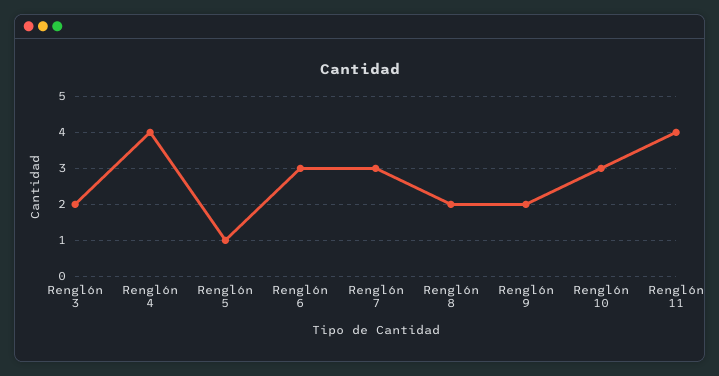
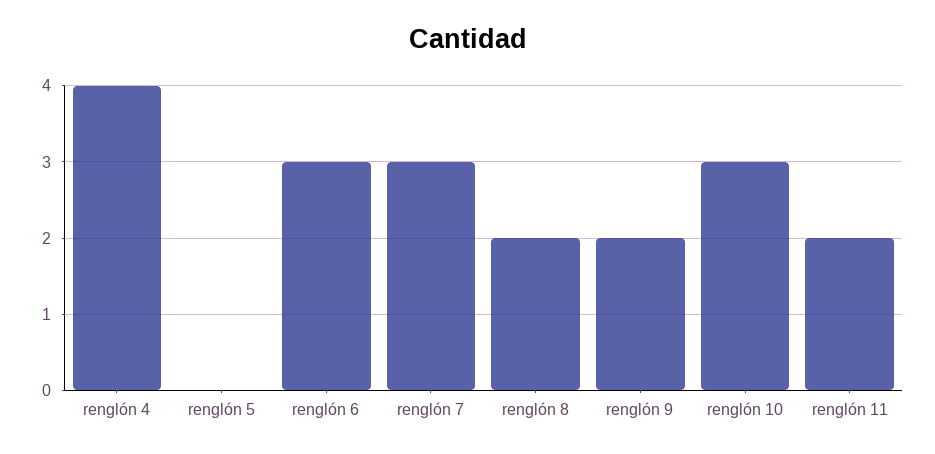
Renglón 3: 2 -> none
Renglón 5: 1 -> 0
Renglón 11: 4 -> 2

